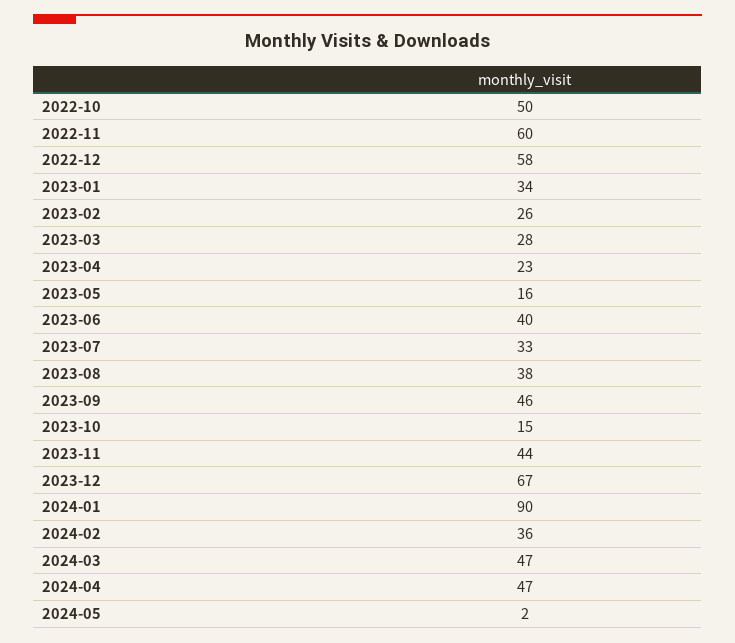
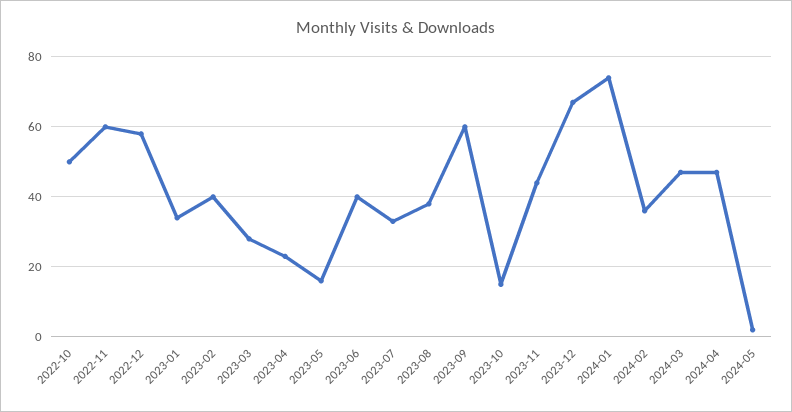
2023-02: 26 -> 40
2023-09: 46 -> 60
2024-01: 90 -> 75

